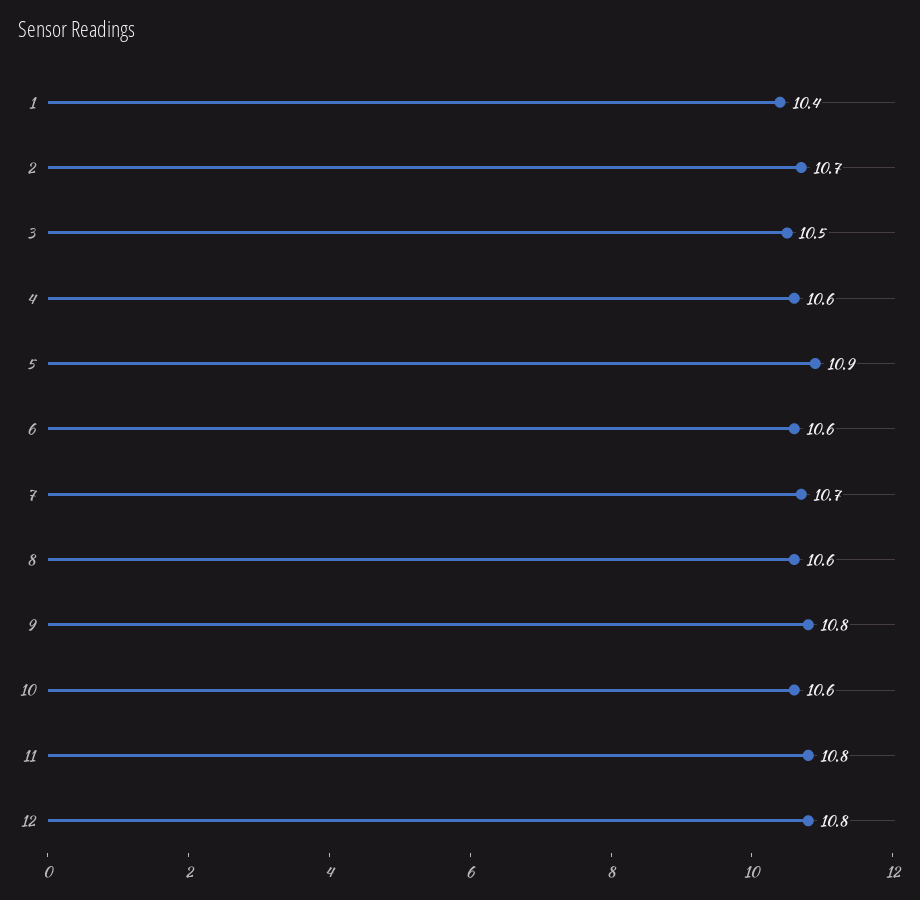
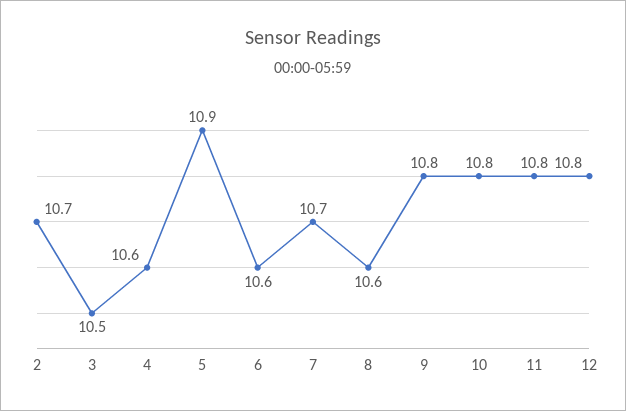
1: 10.4 -> none
10: 10.6 -> 10.8

